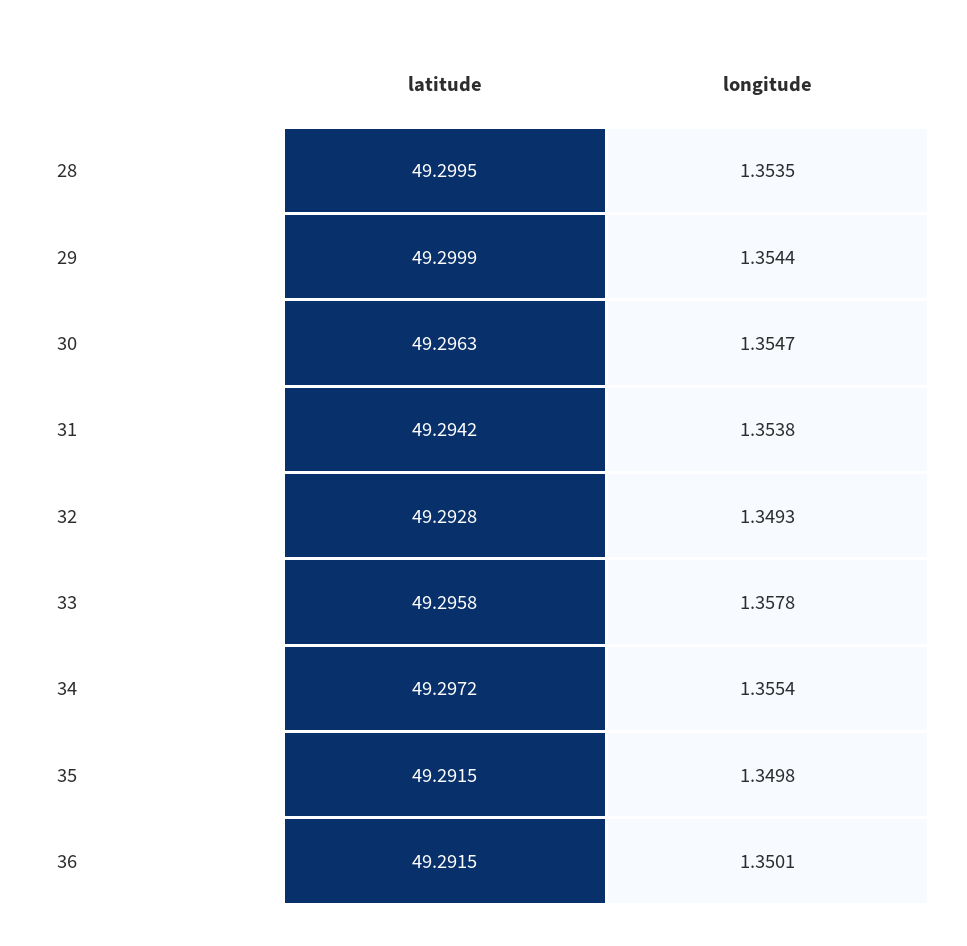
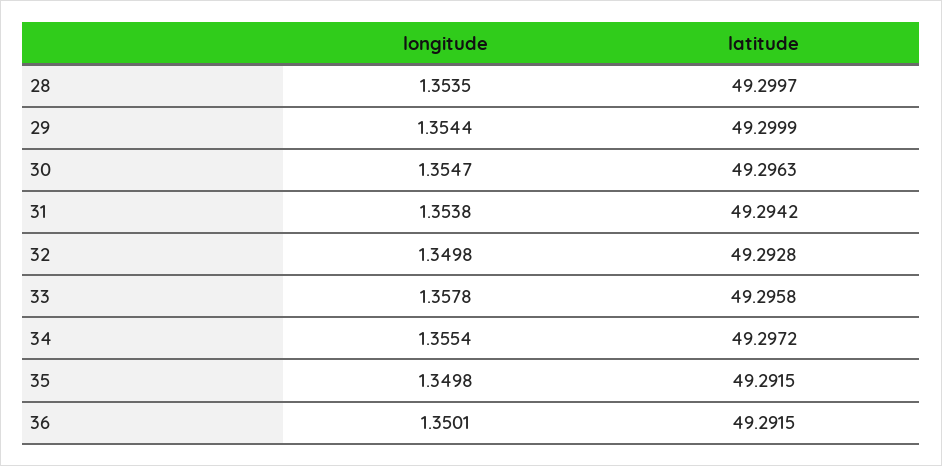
latitude, 28: 49.2995 -> 49.2997
longitude, 32: 1.3493 -> 1.3498

